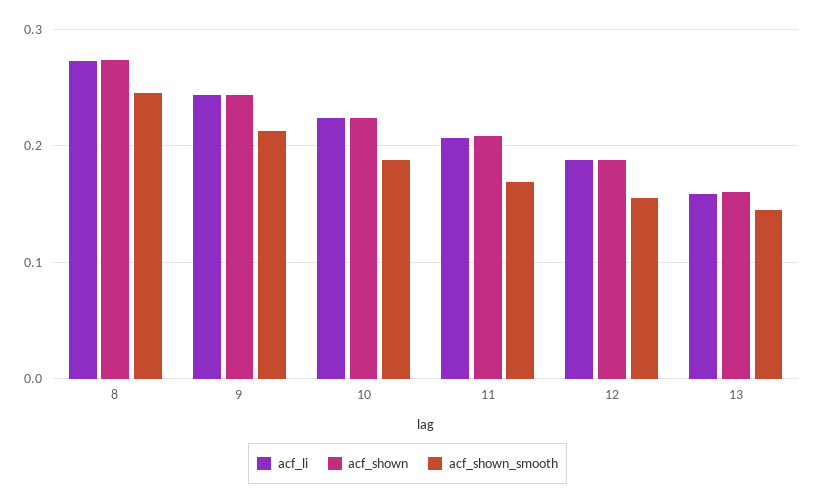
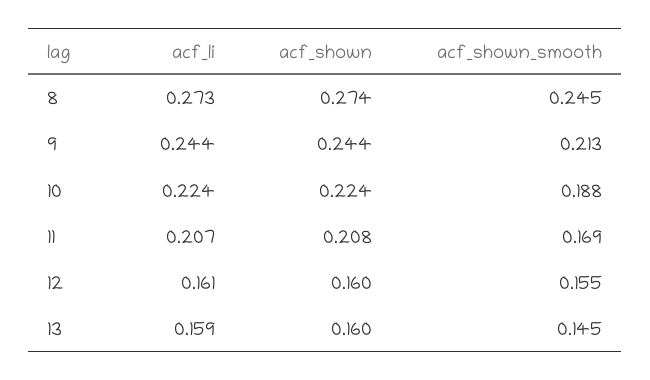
acf_li, 12: 0.19 -> 0.161
acf_shown, 12: 0.19 -> 0.16

